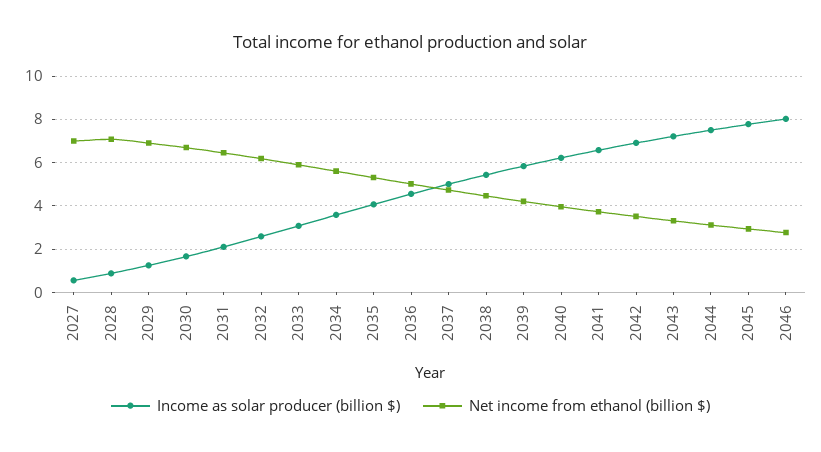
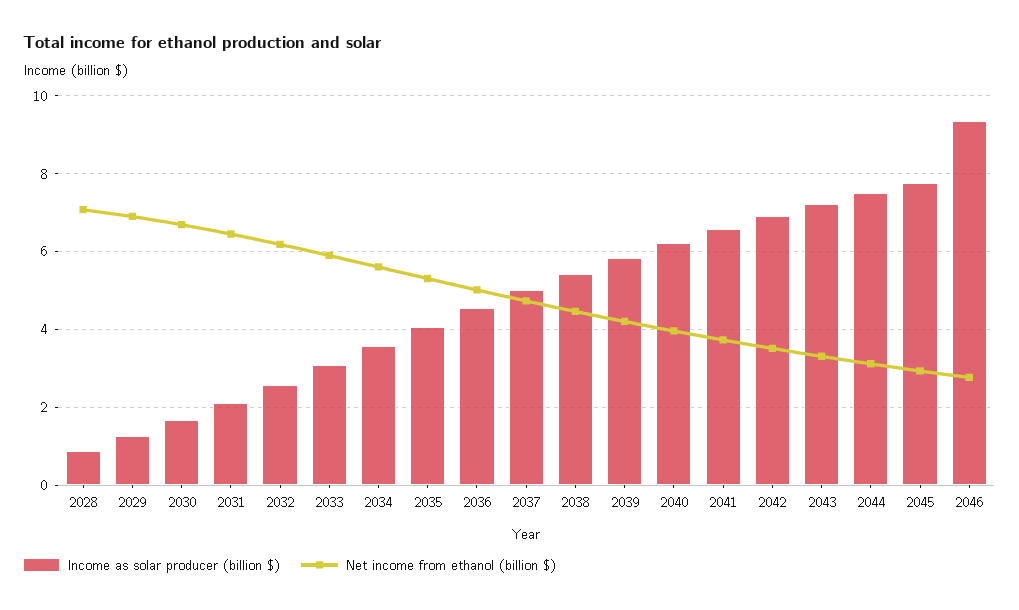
Income as solar producer (billion $), 2027: 0.5 -> none
Net income from ethanol (billion $), 2027: 7 -> none
Income as solar producer (billion $), 2046: 8 -> 9.4

